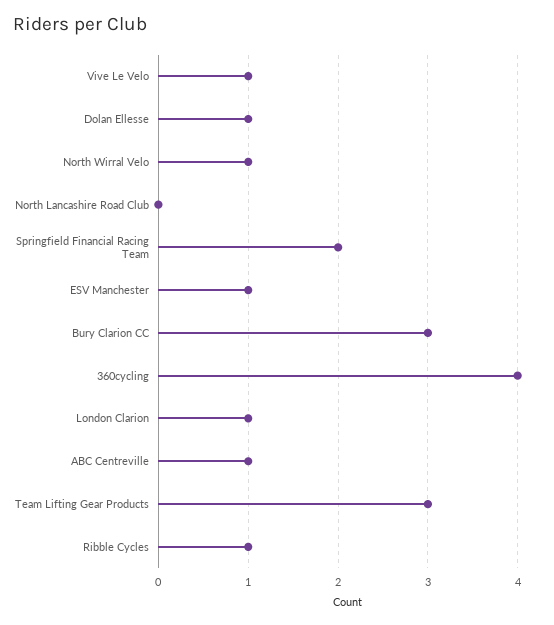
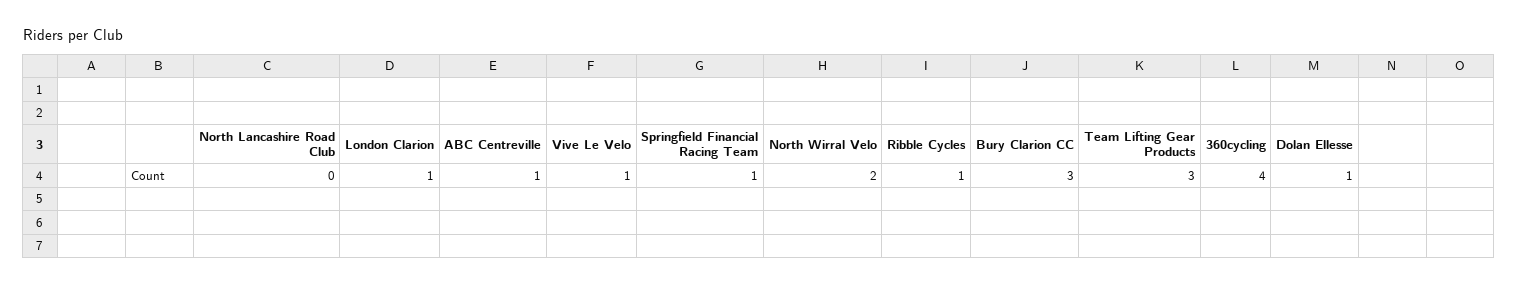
North Wirral Velo: 1 -> 2
Springfield Financial Racing Team: 2 -> 1
ESV Manchester: 1 -> none

